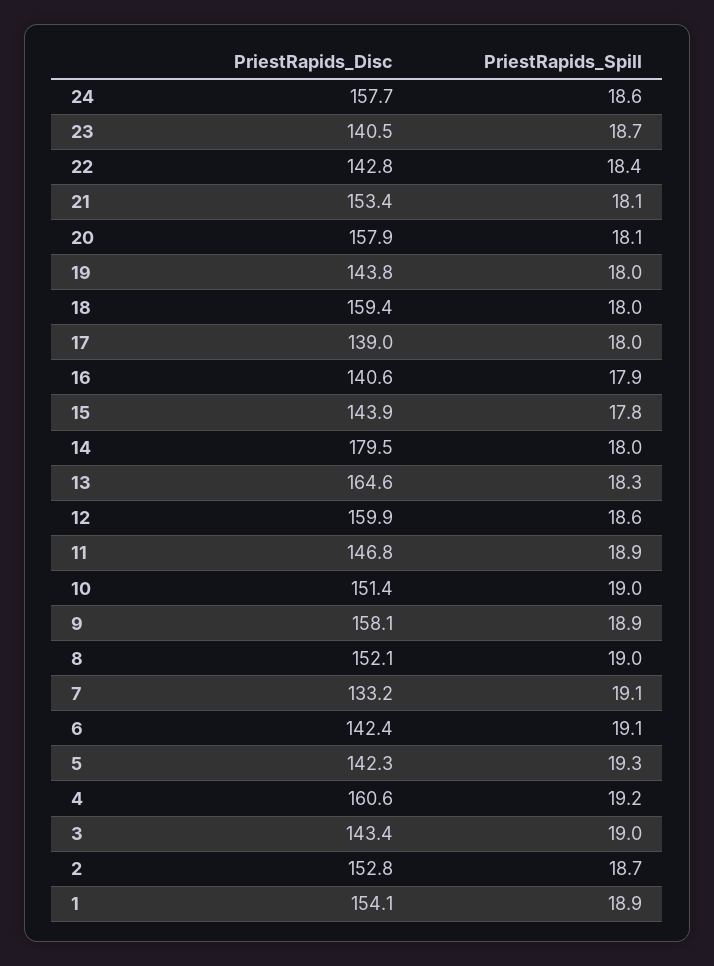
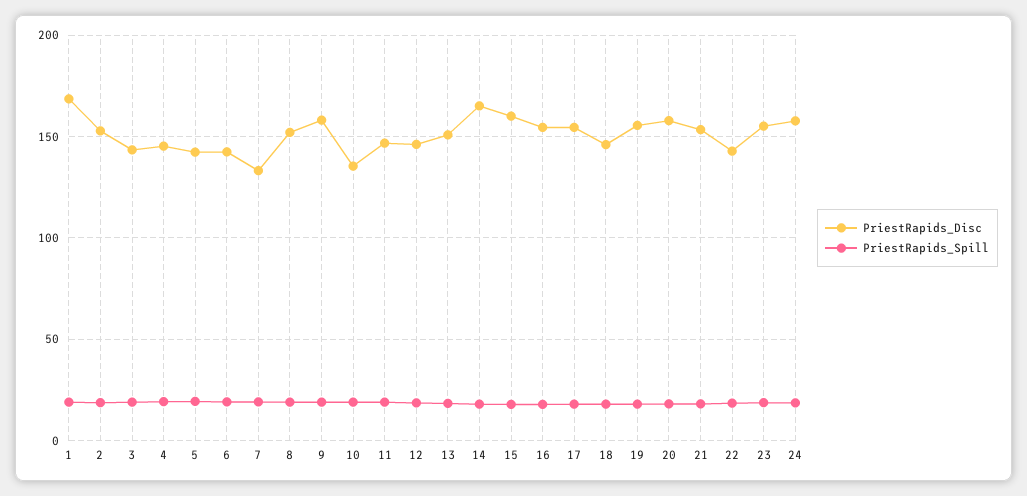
PriestRapids_Disc, 23: 140.5 -> 155
PriestRapids_Disc, 19: 143.8 -> 155
PriestRapids_Disc, 18: 159.4 -> 145
PriestRapids_Disc, 17: 139 -> 155
PriestRapids_Disc, 16: 140.6 -> 155
PriestRapids_Disc, 15: 143.9 -> 160
PriestRapids_Disc, 14: 179.5 -> 165
PriestRapids_Disc, 13: 164.6 -> 150
PriestRapids_Disc, 12: 159.9 -> 145
PriestRapids_Disc, 10: 151.4 -> 135
PriestRapids_Disc, 4: 160.6 -> 145
PriestRapids_Disc, 1: 154.1 -> 170

